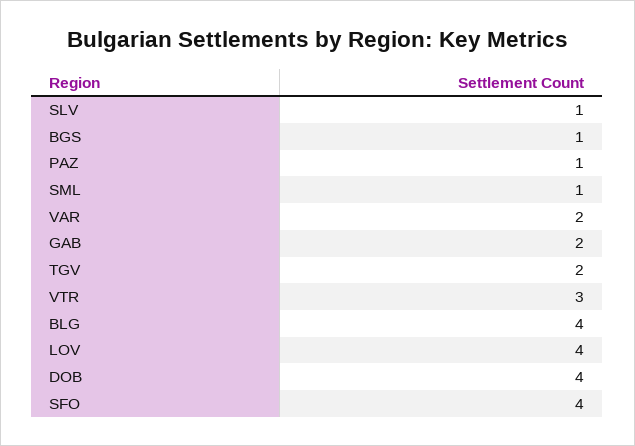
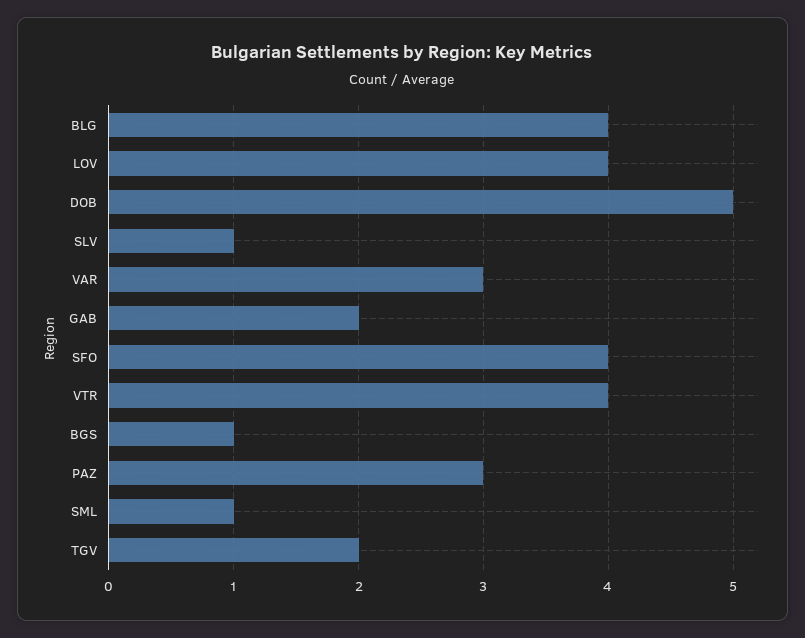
PAZ: 1 -> 3
VAR: 2 -> 3
VTR: 3 -> 4
DOB: 4 -> 5

